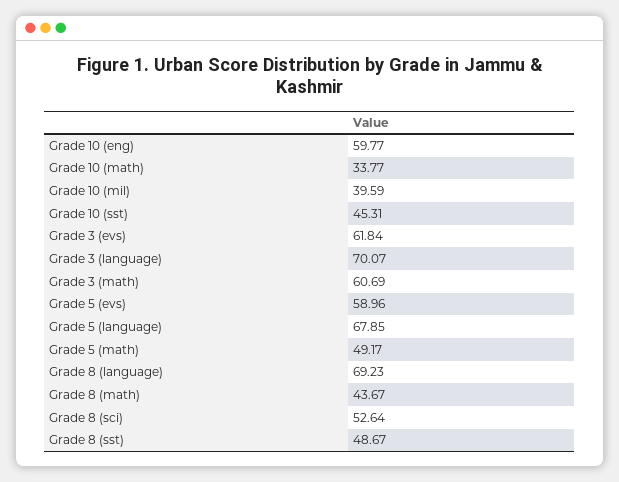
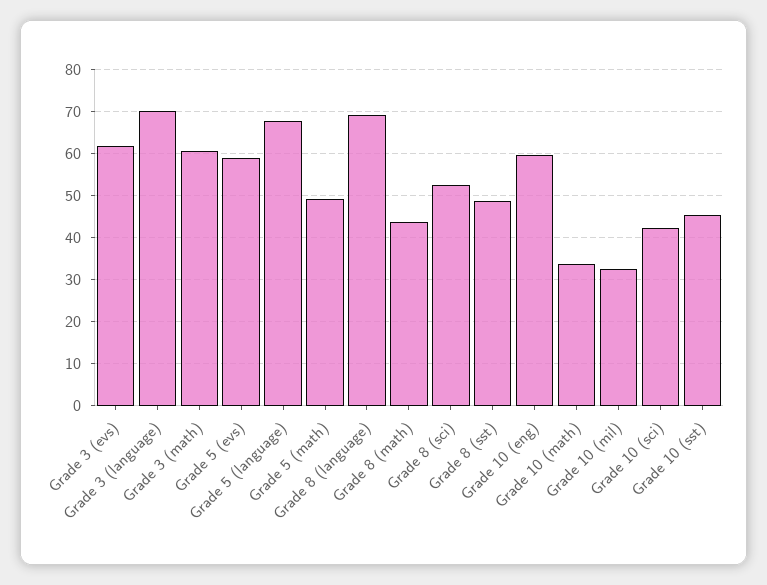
Grade 10 (mil): 39.59 -> 32
Grade 10 (sci): none -> 42

